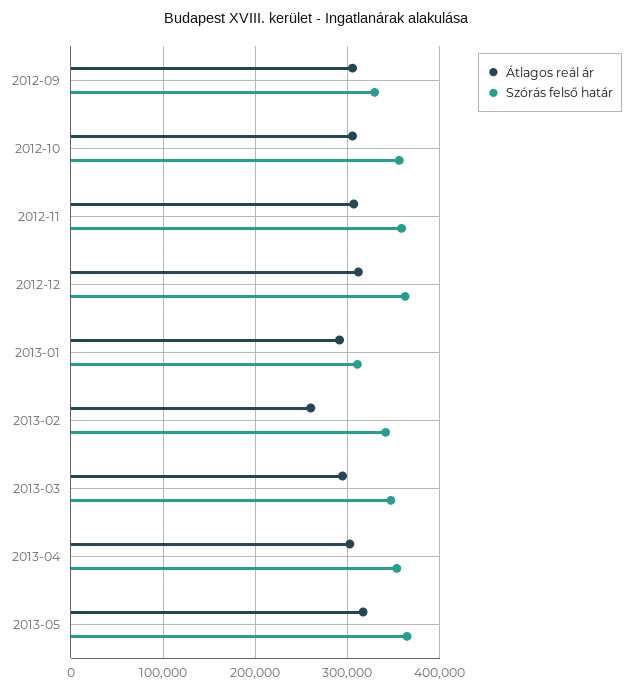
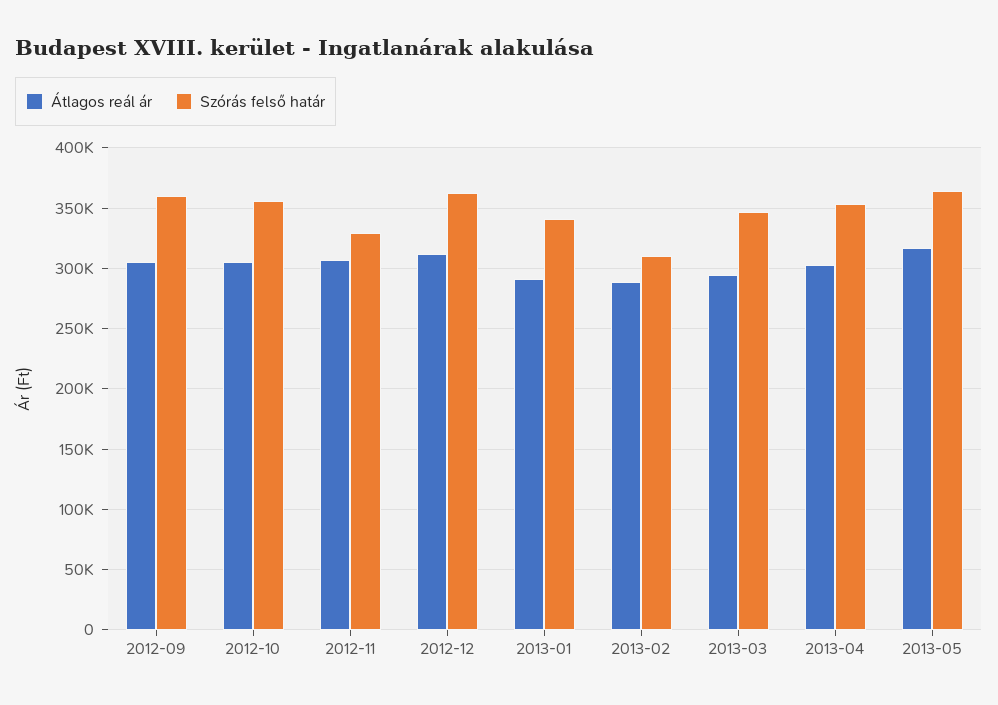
Szórás felső határ, 2012-09: 330000 -> 360000
Szórás felső határ, 2012-11: 360000 -> 330000
Szórás felső határ, 2013-01: 310000 -> 340000
Átlagos reál ár, 2013-02: 260000 -> 290000
Szórás felső határ, 2013-02: 340000 -> 310000

